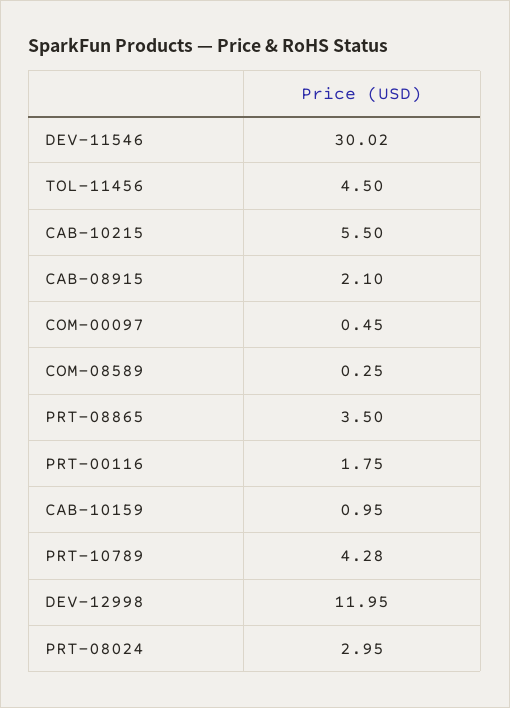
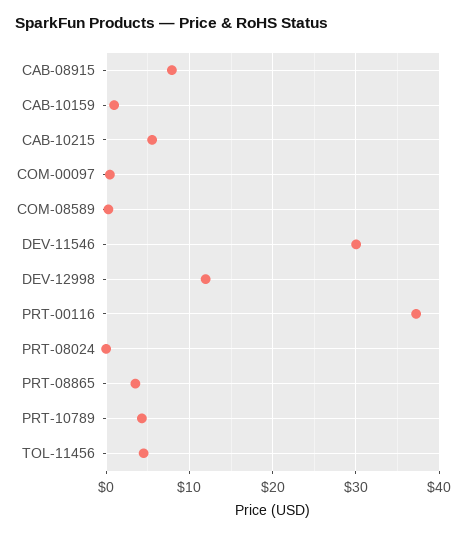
CAB-08915: 2.1 -> 8
PRT-00116: 1.75 -> 37
PRT-08024: 2.95 -> 0

